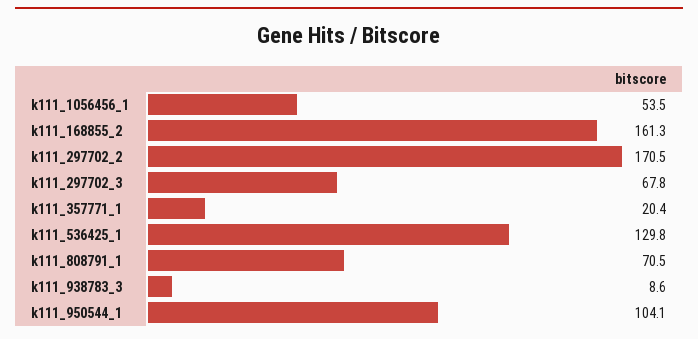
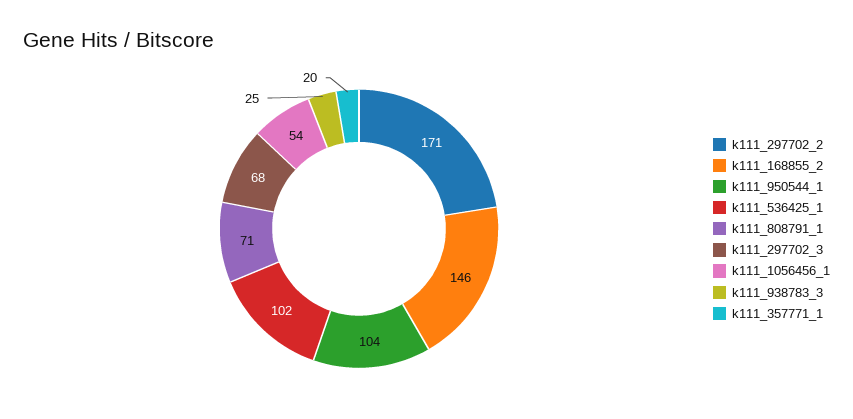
k111_168855_2: 161.3 -> 146
k111_536425_1: 129.8 -> 102
k111_938783_3: 8.6 -> 25

